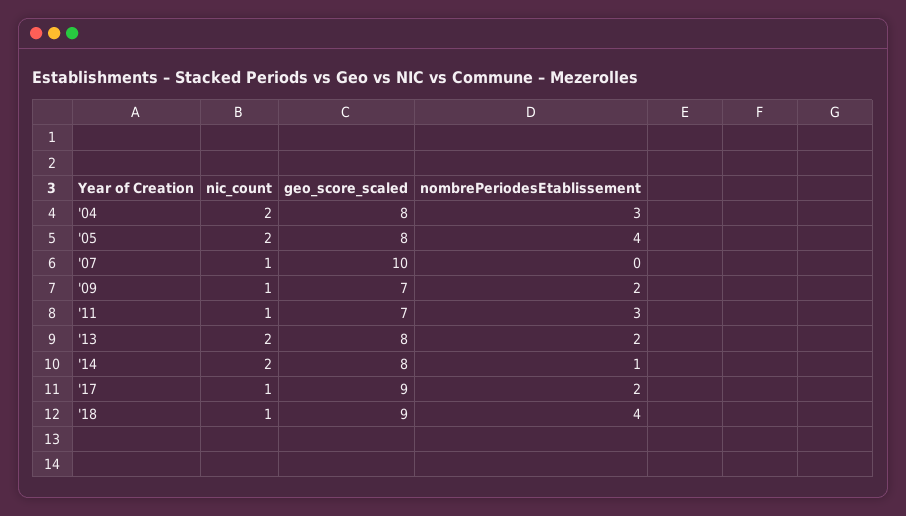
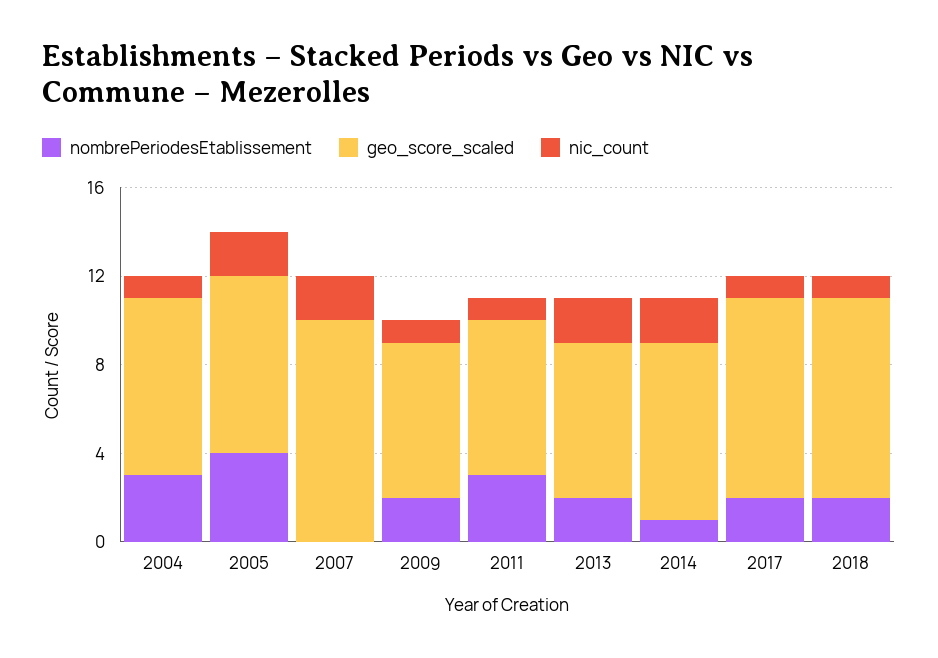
nic_count, '04: 2 -> 1
nic_count, '07: 1 -> 2
geo_score_scaled, '13: 8 -> 7
nombrePeriodesEtablissement, '18: 4 -> 2

